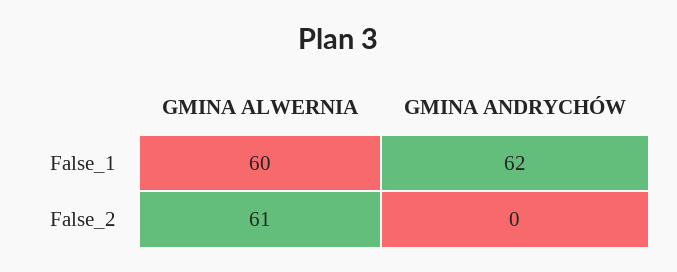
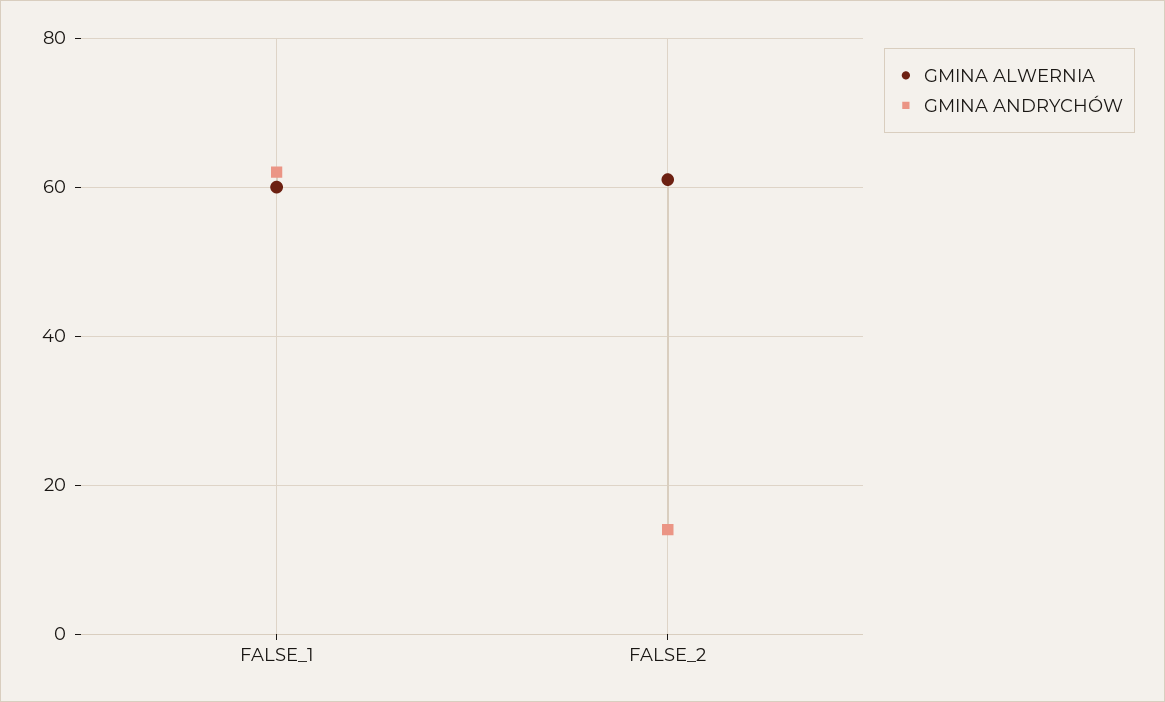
GMINA ANDRYCHÓW, False_2: 0 -> 15

